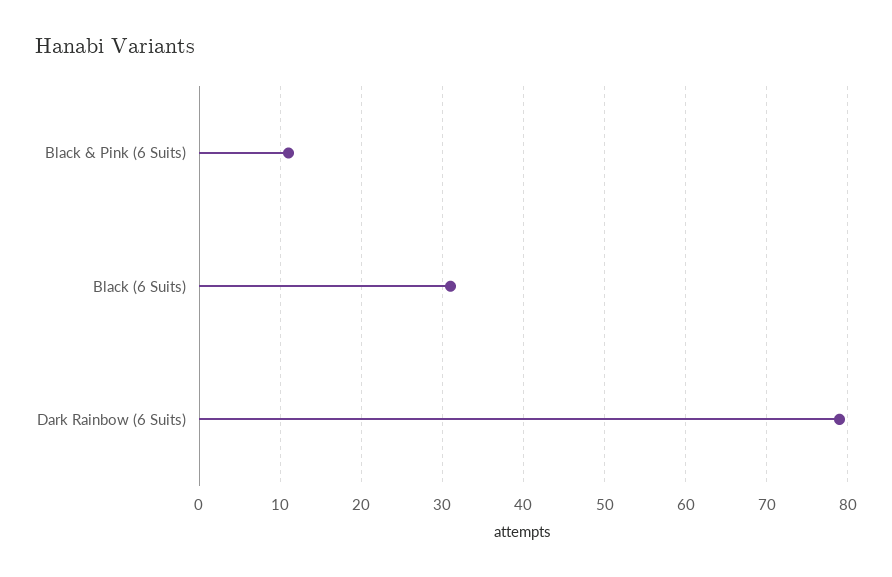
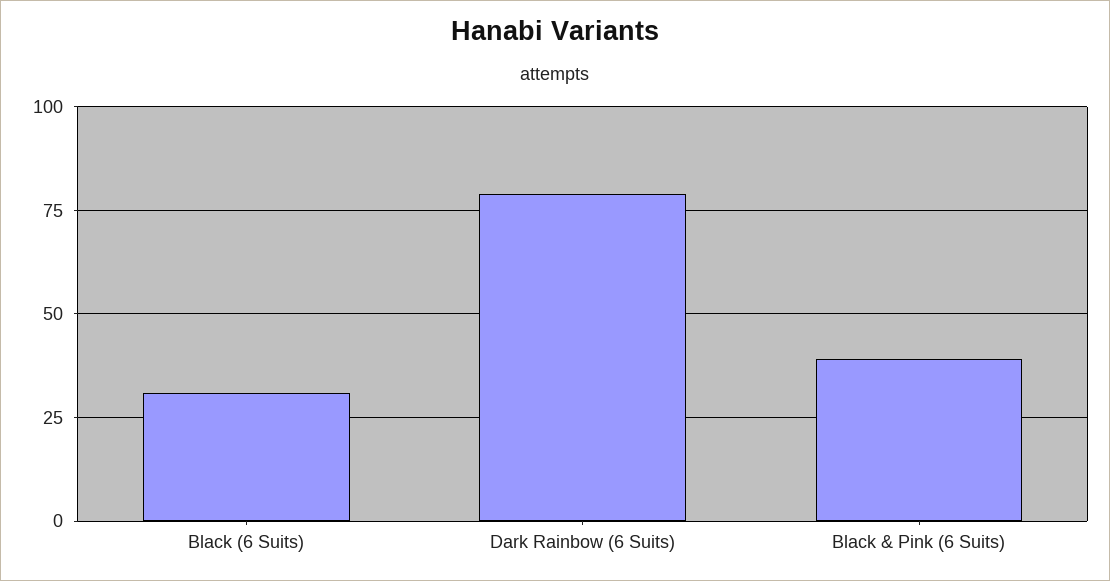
Black & Pink (6 Suits): 11 -> 40

